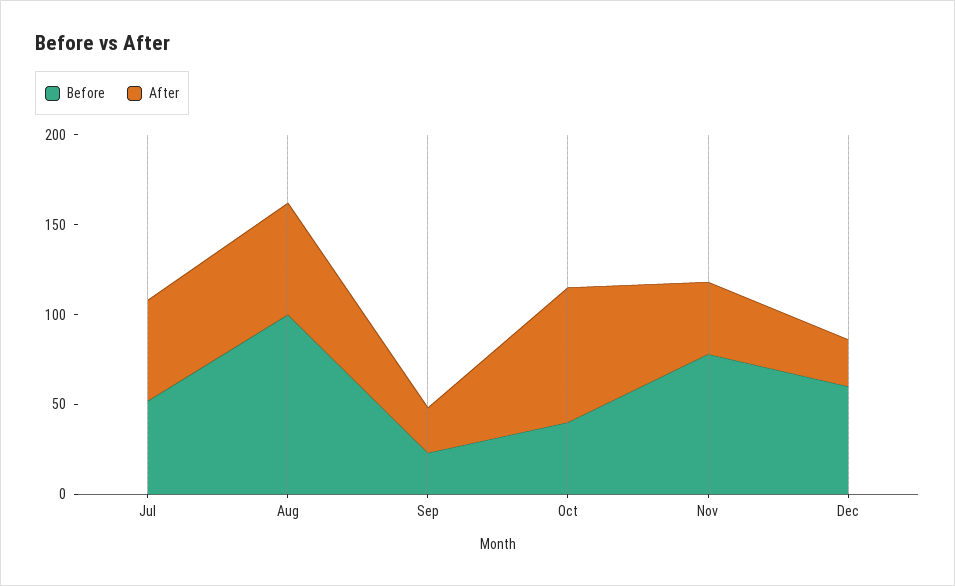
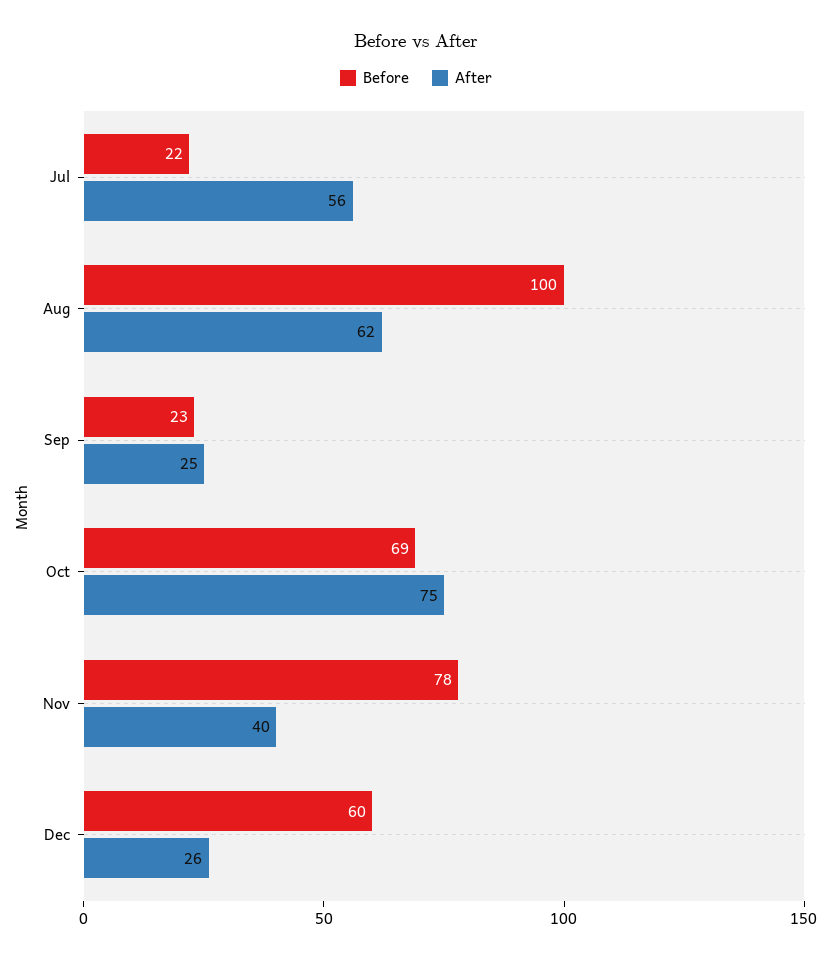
Before, Jul: 50 -> 22
Before, Oct: 40 -> 69

